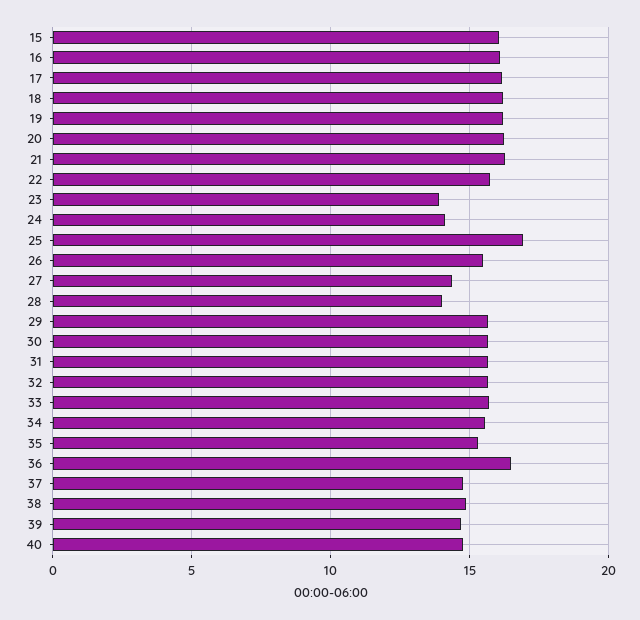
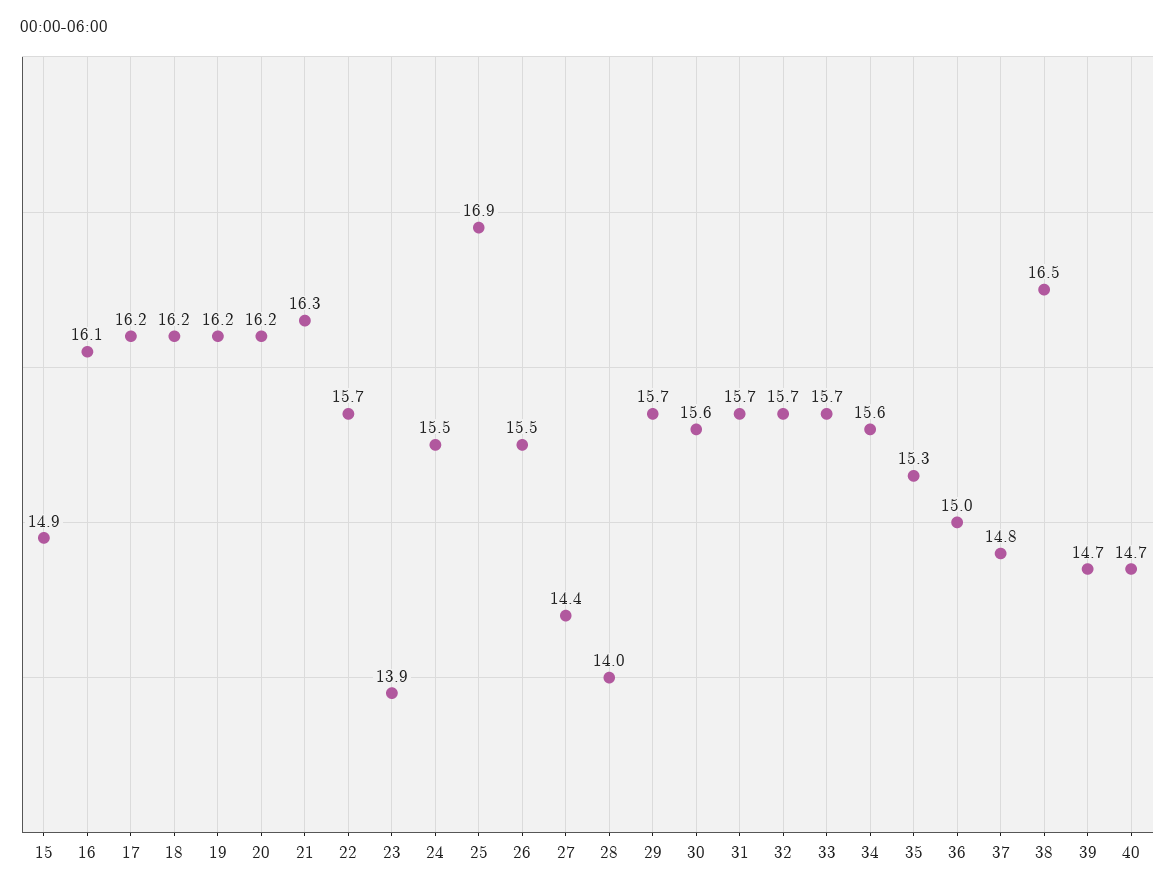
15: 16 -> 14.9
24: 14 -> 15.5
36: 16.5 -> 15
38: 15 -> 16.5

